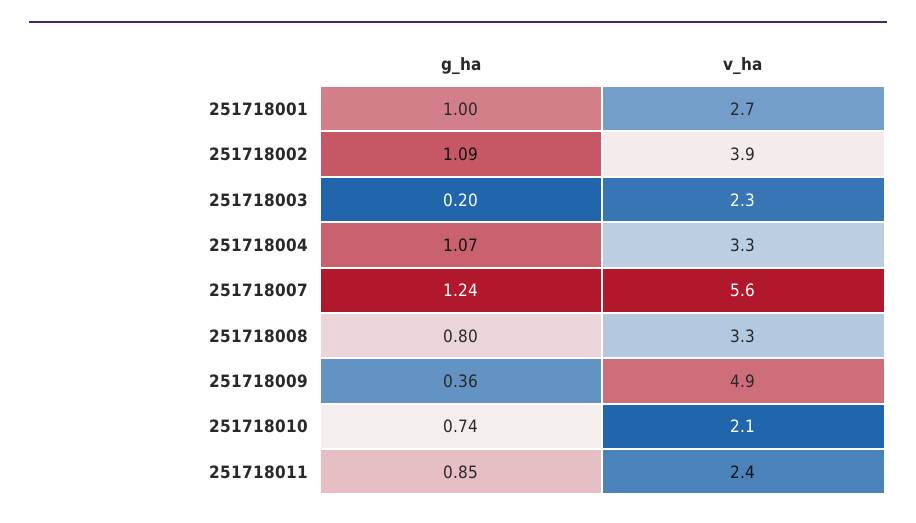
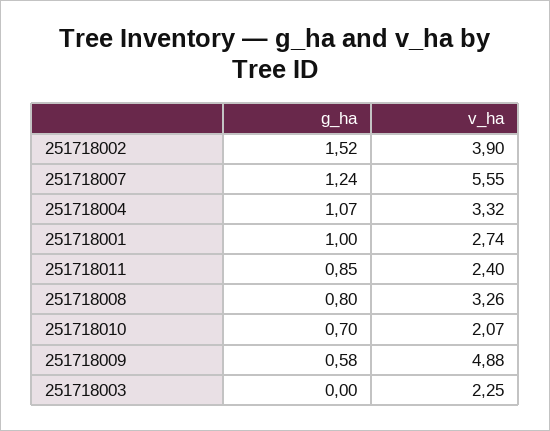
g_ha, 251718002: 1.09 -> 1.52
g_ha, 251718003: 0.2 -> 0
g_ha, 251718009: 0.36 -> 0.58
g_ha, 251718010: 0.74 -> 0.7

